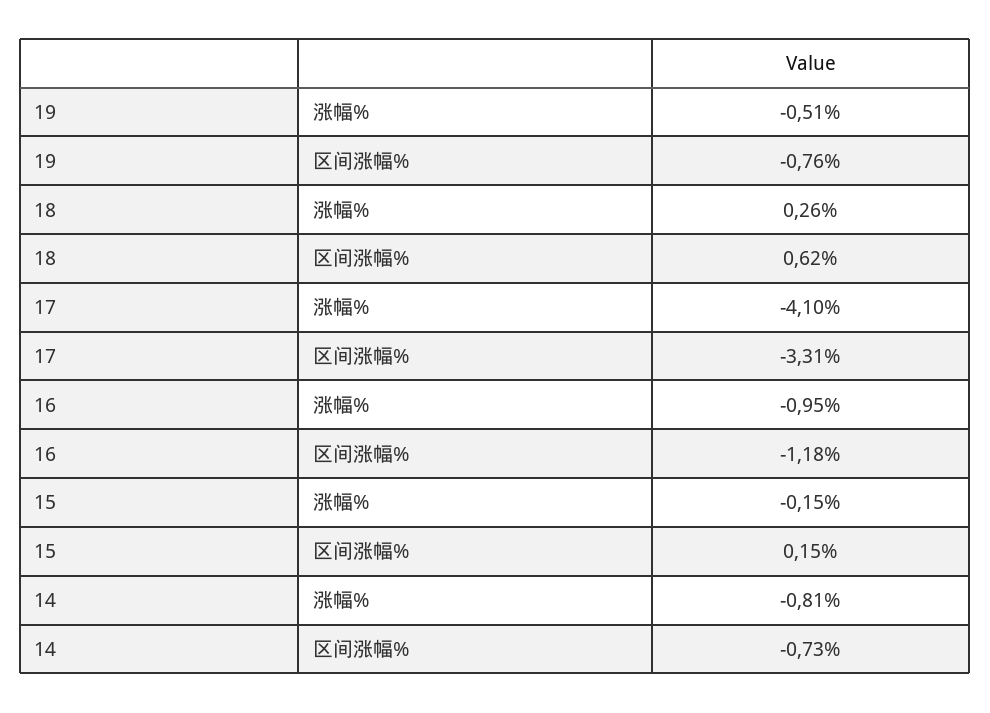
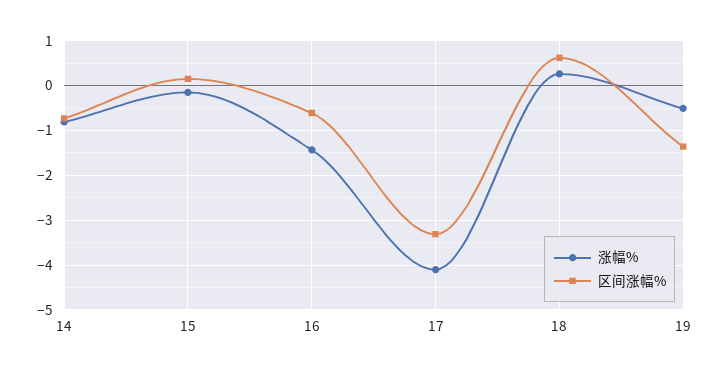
区间涨幅%, 19: -0.76 -> -1.4
涨幅%, 16: -0.95 -> -1.4
区间涨幅%, 16: -1.18 -> -0.6

